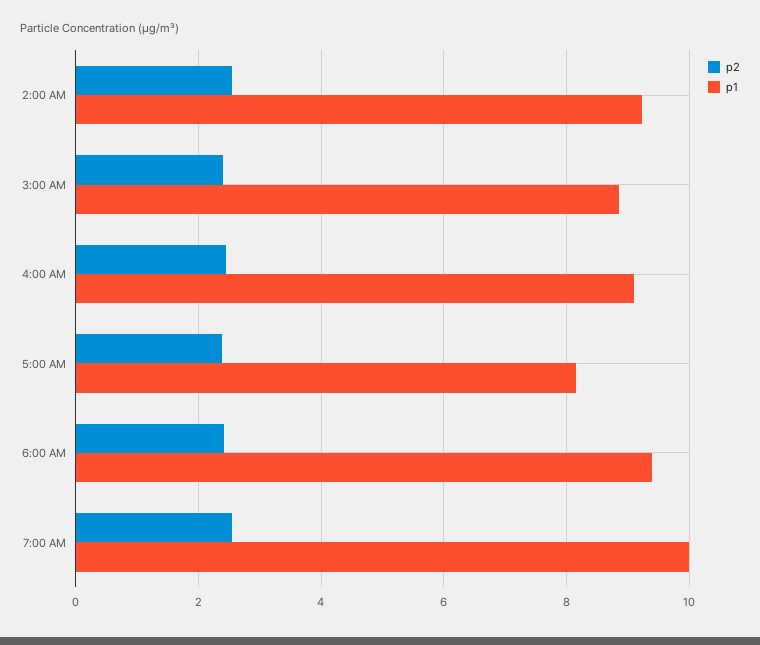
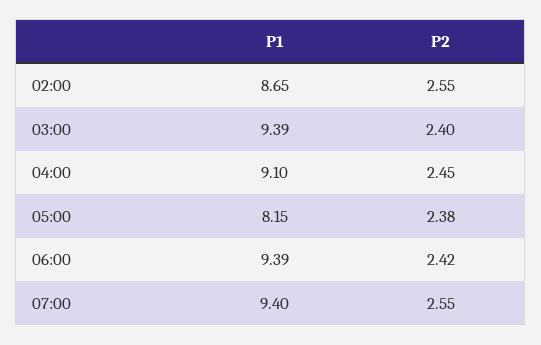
p1, 2:00 AM: 9.2 -> 8.65
p1, 3:00 AM: 8.8 -> 9.39
p1, 7:00 AM: 10 -> 9.4

